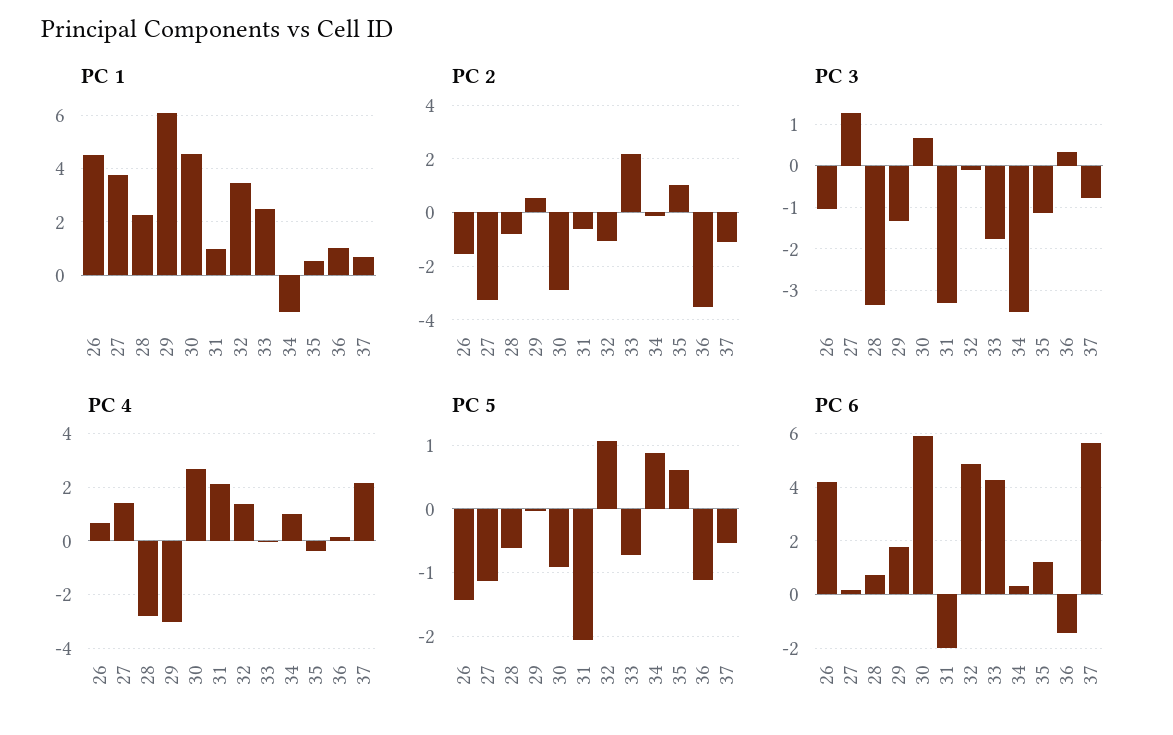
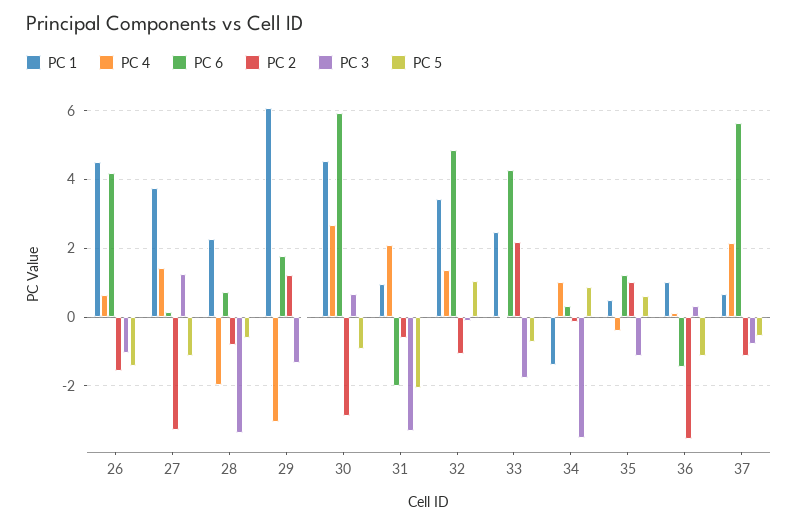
PC 2, 29: 0.5 -> 1.2
PC 4, 28: -2.75 -> -2

